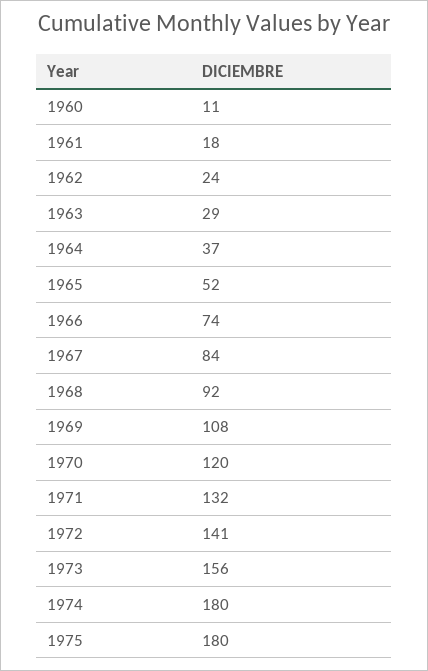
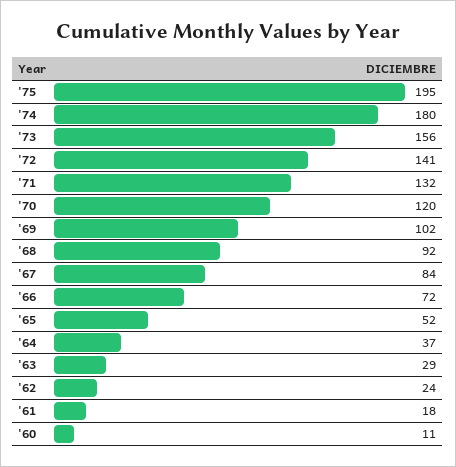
1966: 74 -> 72
1969: 108 -> 102
1975: 180 -> 195

